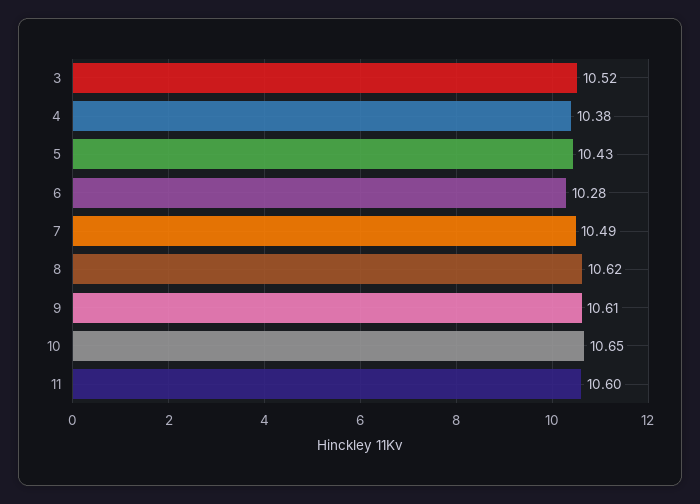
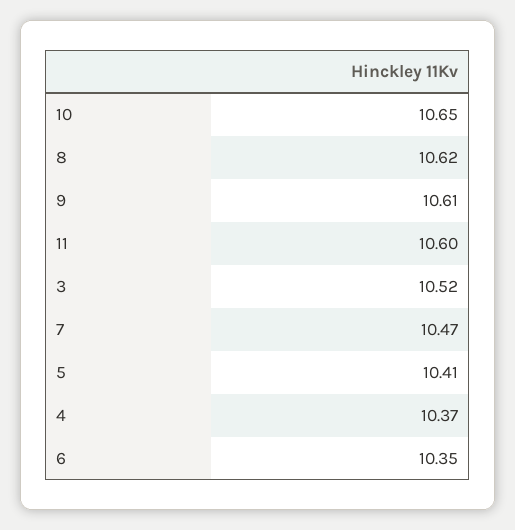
4: 10.38 -> 10.37
5: 10.43 -> 10.41
6: 10.28 -> 10.35
7: 10.49 -> 10.47

